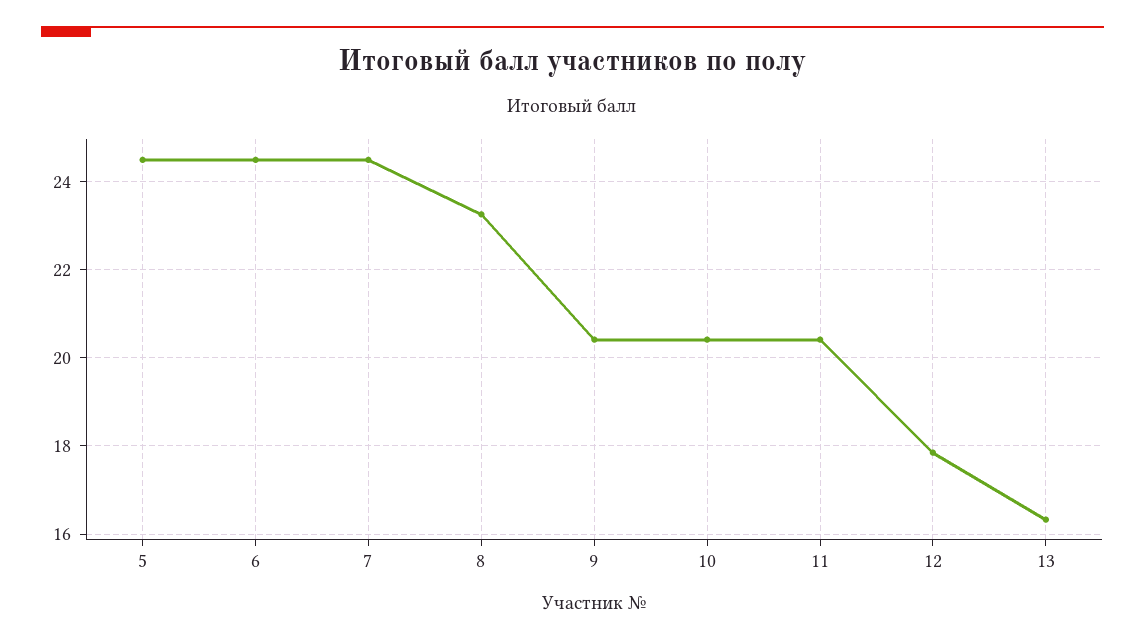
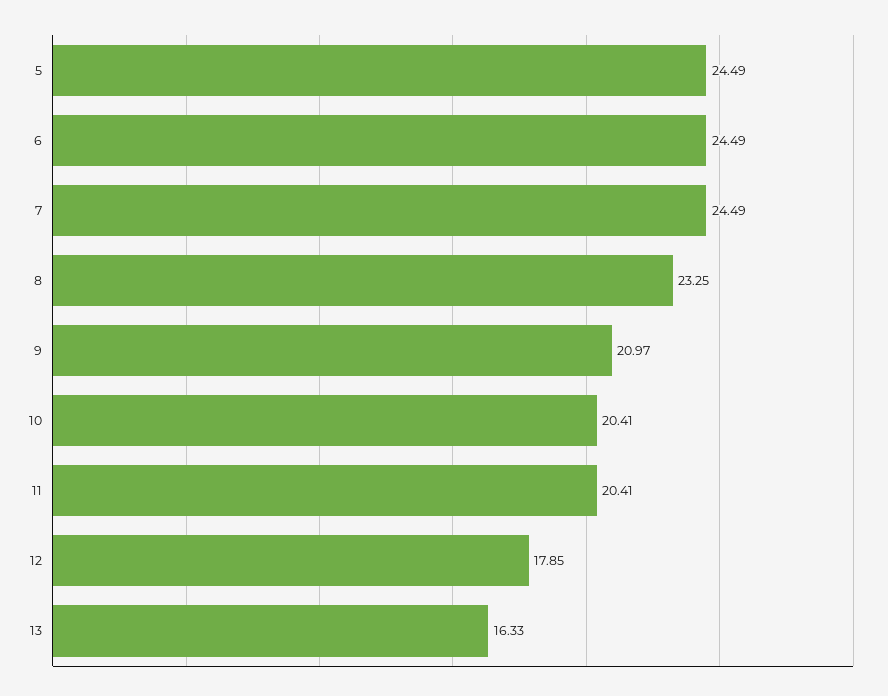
9: 20.4 -> 20.97

